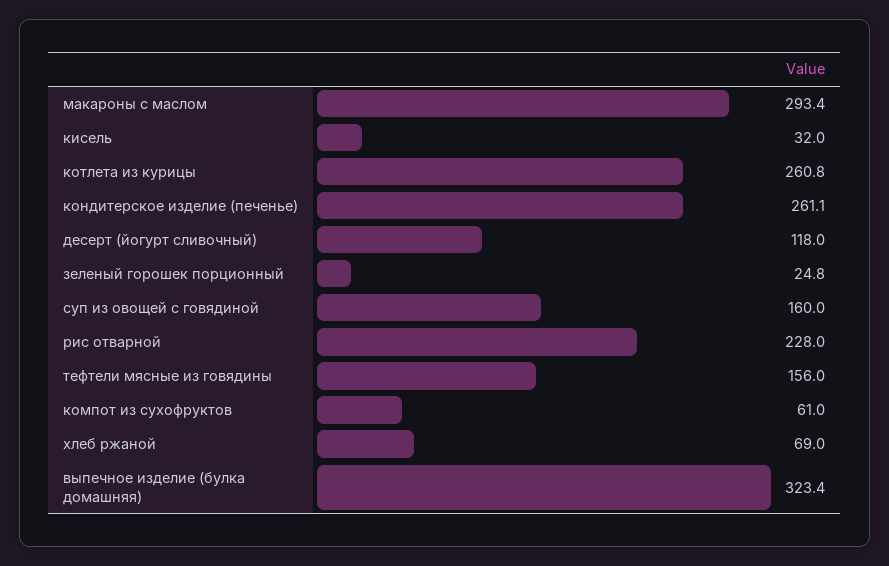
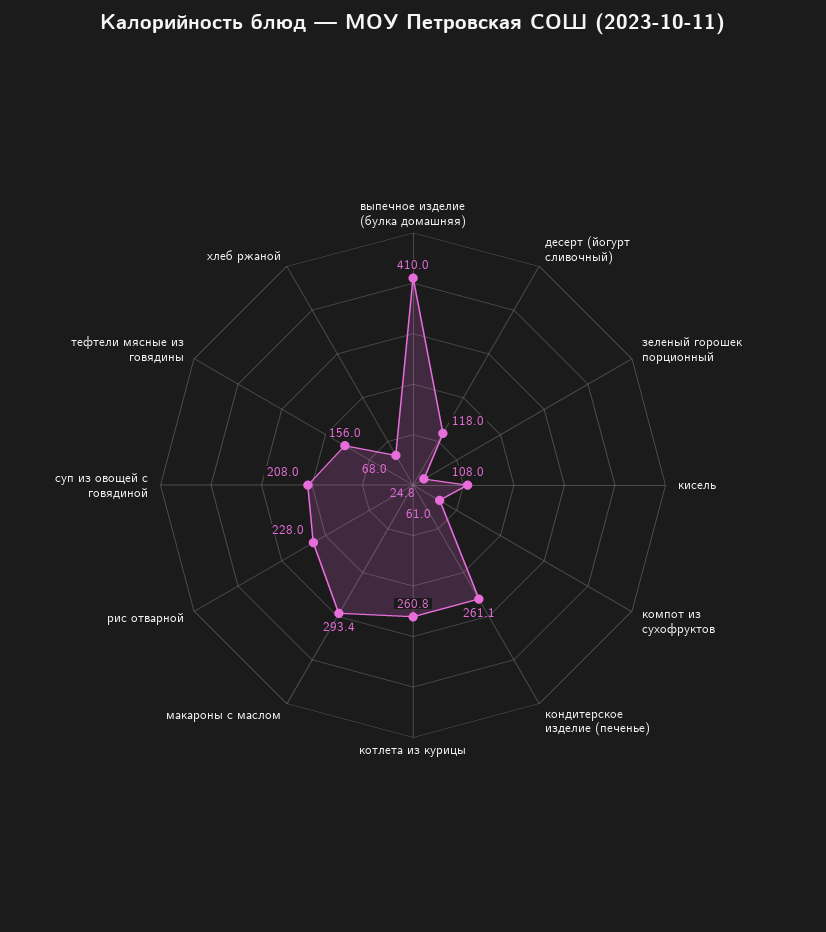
кисель: 32 -> 108
суп из овощей с говядиной: 160 -> 208
хлеб ржаной: 69 -> 68
выпечное изделие (булка домашняя): 323.4 -> 410

